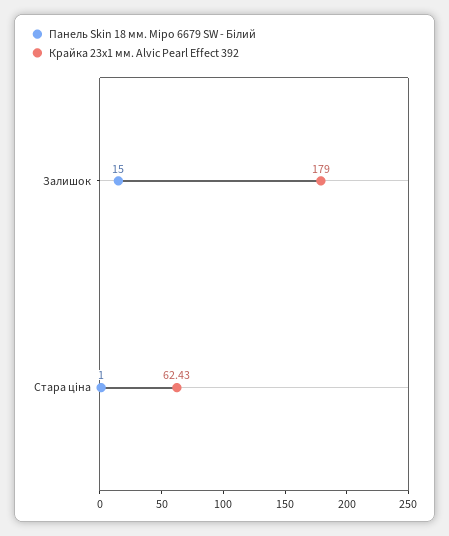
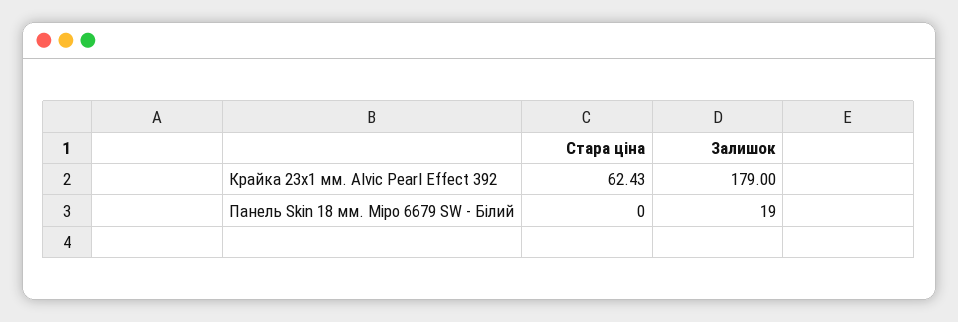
Панель Skin 18 мм. Міро 6679 SW - Білий, Залишок: 15 -> 19
Панель Skin 18 мм. Міро 6679 SW - Білий, Стара ціна: 1 -> 0

